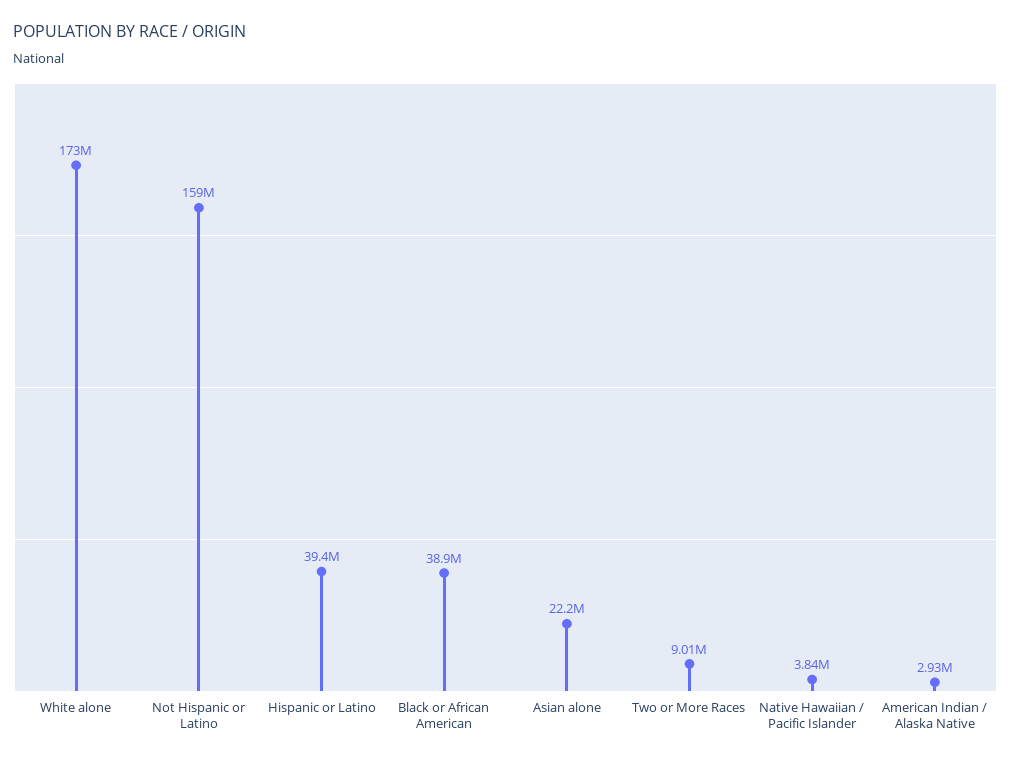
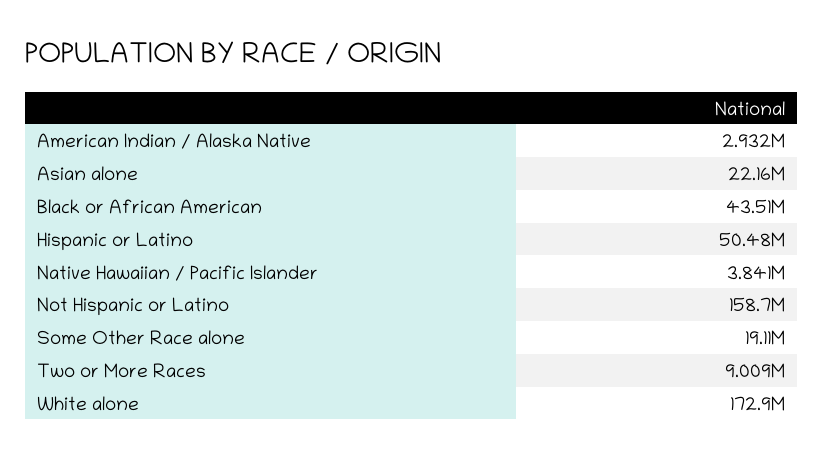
Hispanic or Latino: 39400000 -> 50480000
Black or African American: 38900000 -> 43510000
Some Other Race alone: none -> 19110000

